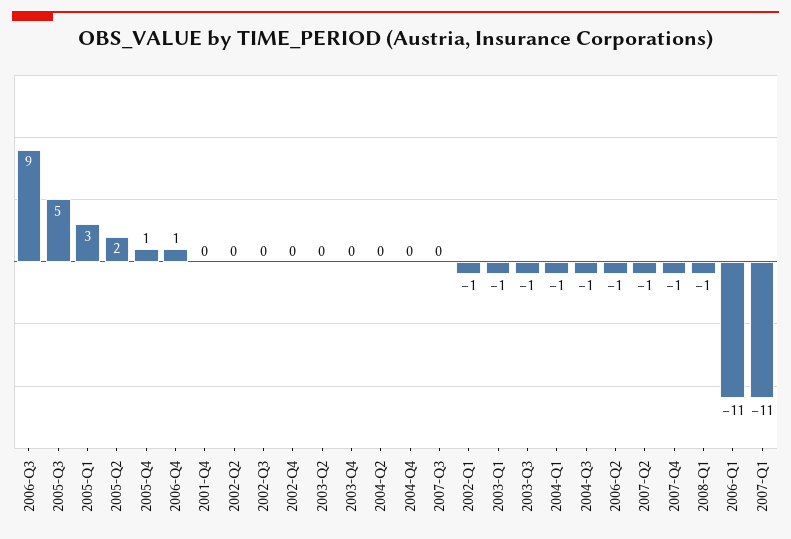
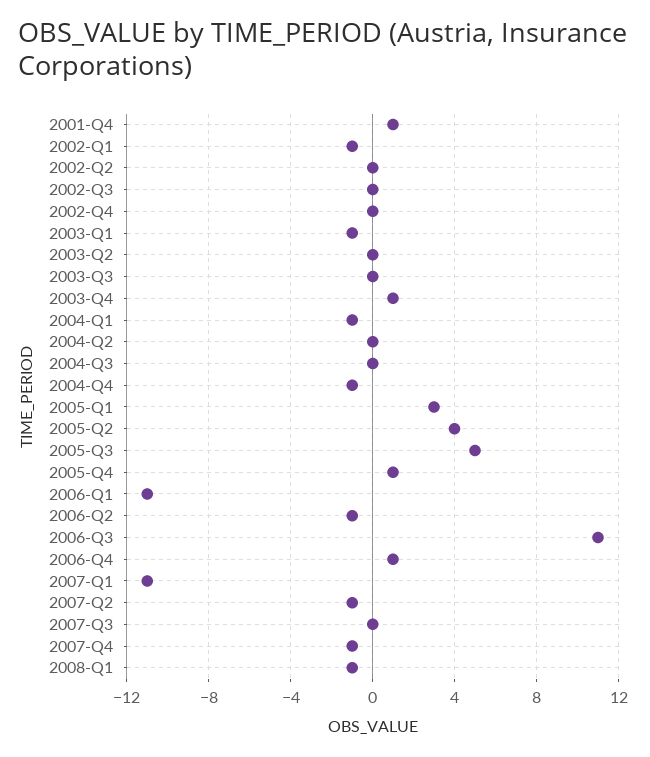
2006-Q3: 9 -> 11
2005-Q2: 2 -> 4
2001-Q4: 0 -> 1
2003-Q4: 0 -> 1
2004-Q4: 0 -> -1
2003-Q3: -1 -> 0
2004-Q3: -1 -> 0

